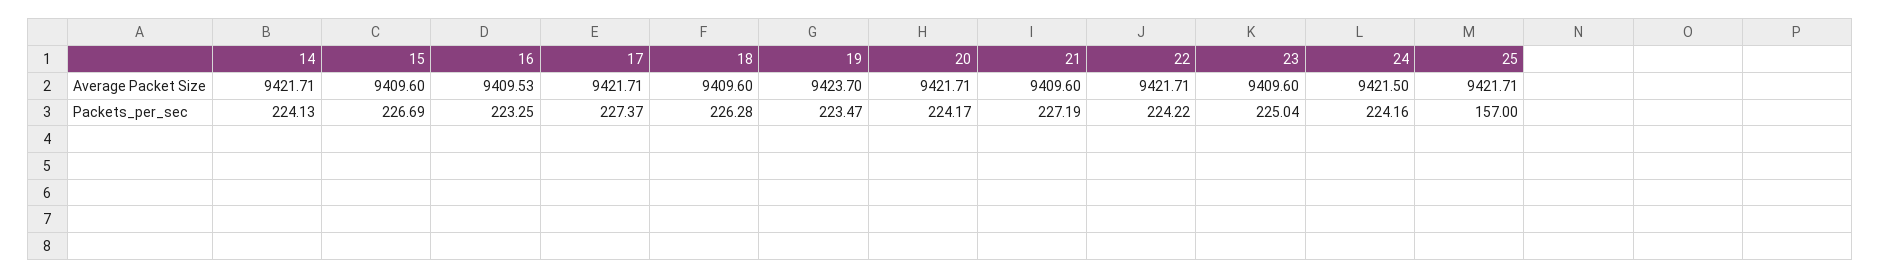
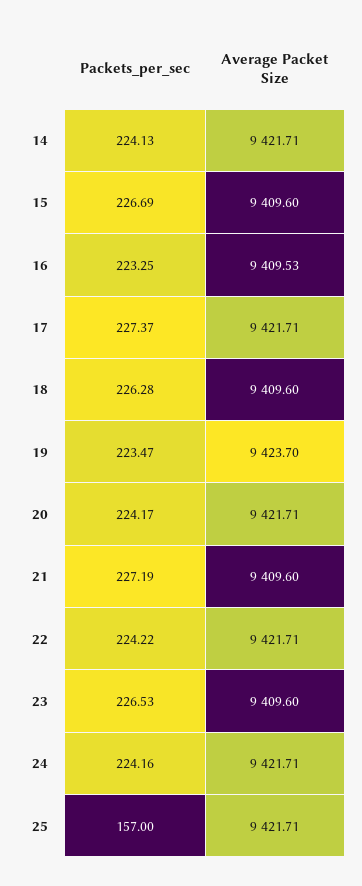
24, Average Packet Size: 9421.5 -> 9421.71
23, Packets_per_sec: 225.04 -> 226.53

